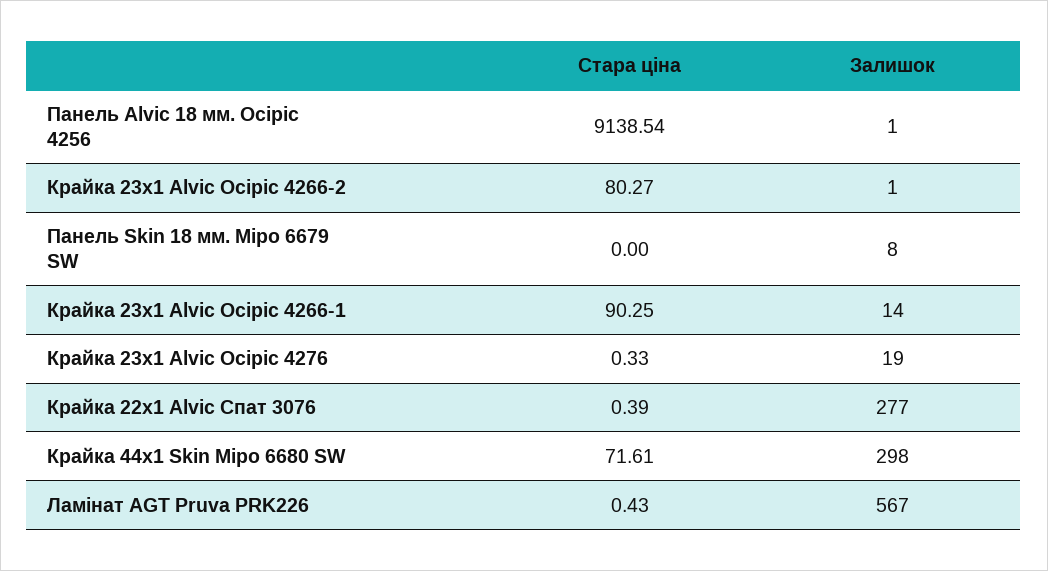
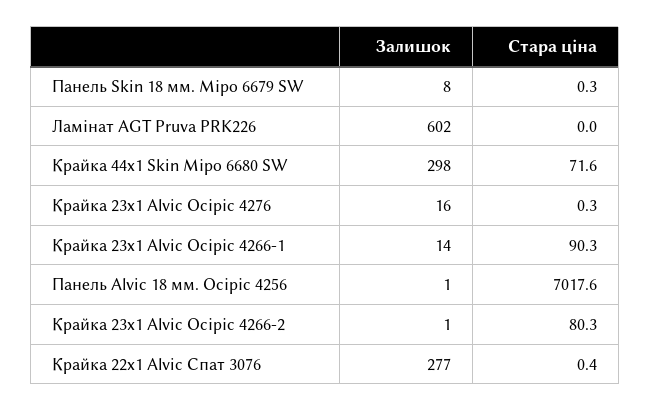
Стара ціна, Панель Alvic 18 мм. Осіріс 4256: 9138.54 -> 7017.6
Стара ціна, Панель Skin 18 мм. Міро 6679 SW: 0 -> 0.3
Залишок, Крайка 23x1 Alvic Осіріс 4276: 19 -> 16
Стара ціна, Ламінат AGT Pruva PRK226: 0.43 -> 0
Залишок, Ламінат AGT Pruva PRK226: 567 -> 602

